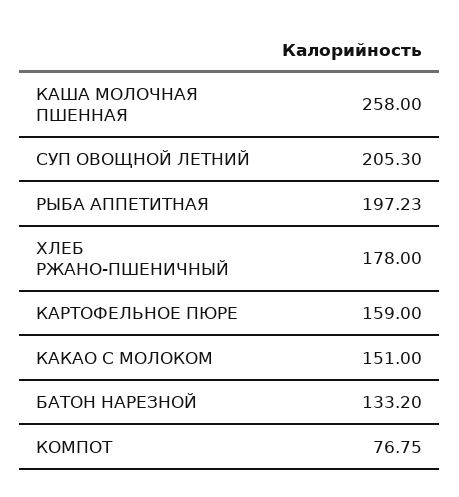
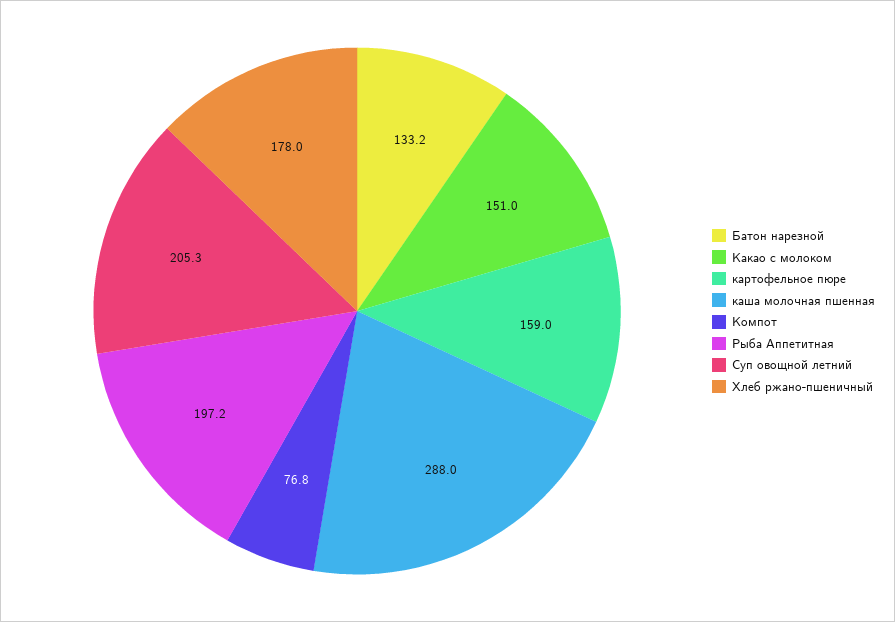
КАША МОЛОЧНАЯ ПШЕННАЯ: 258 -> 288

